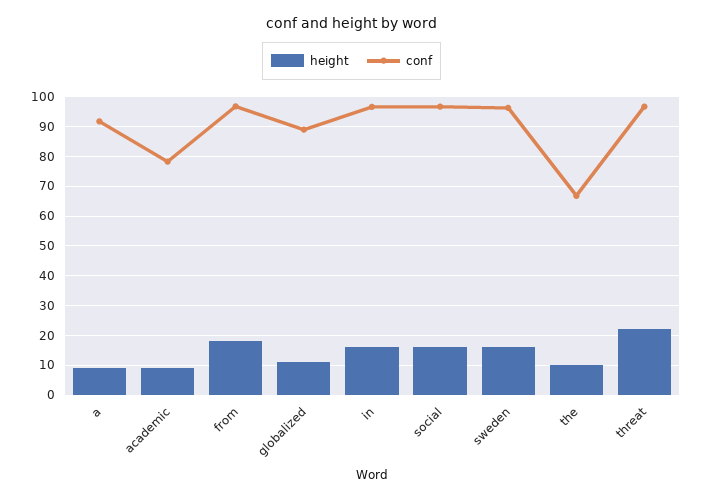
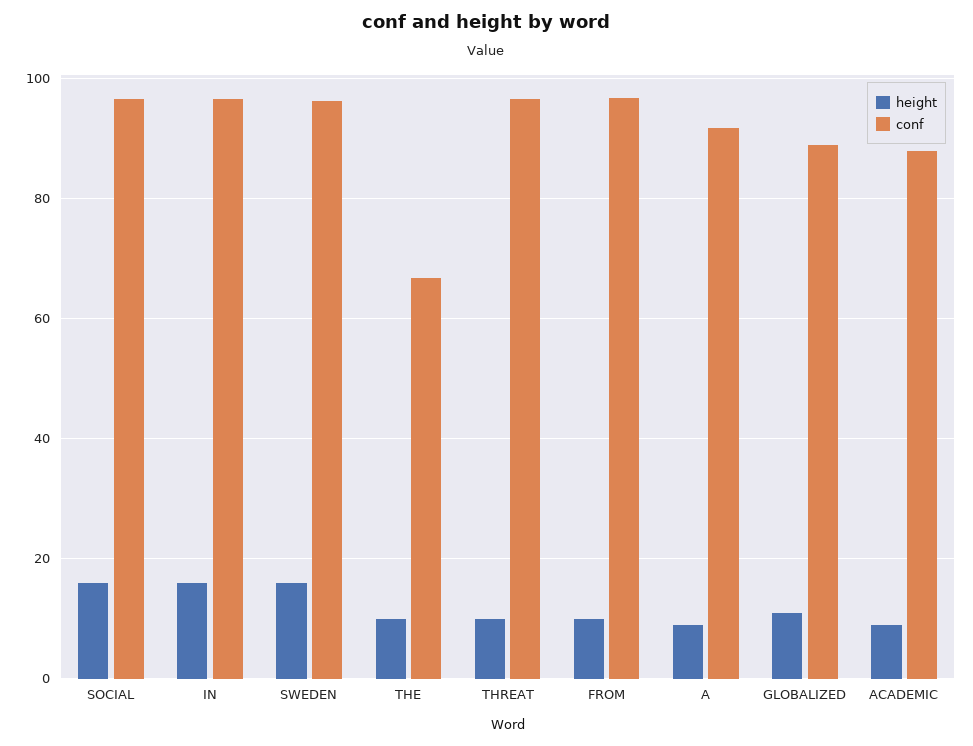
conf, academic: 77.5 -> 88
height, from: 17.5 -> 10
height, threat: 22.5 -> 10

